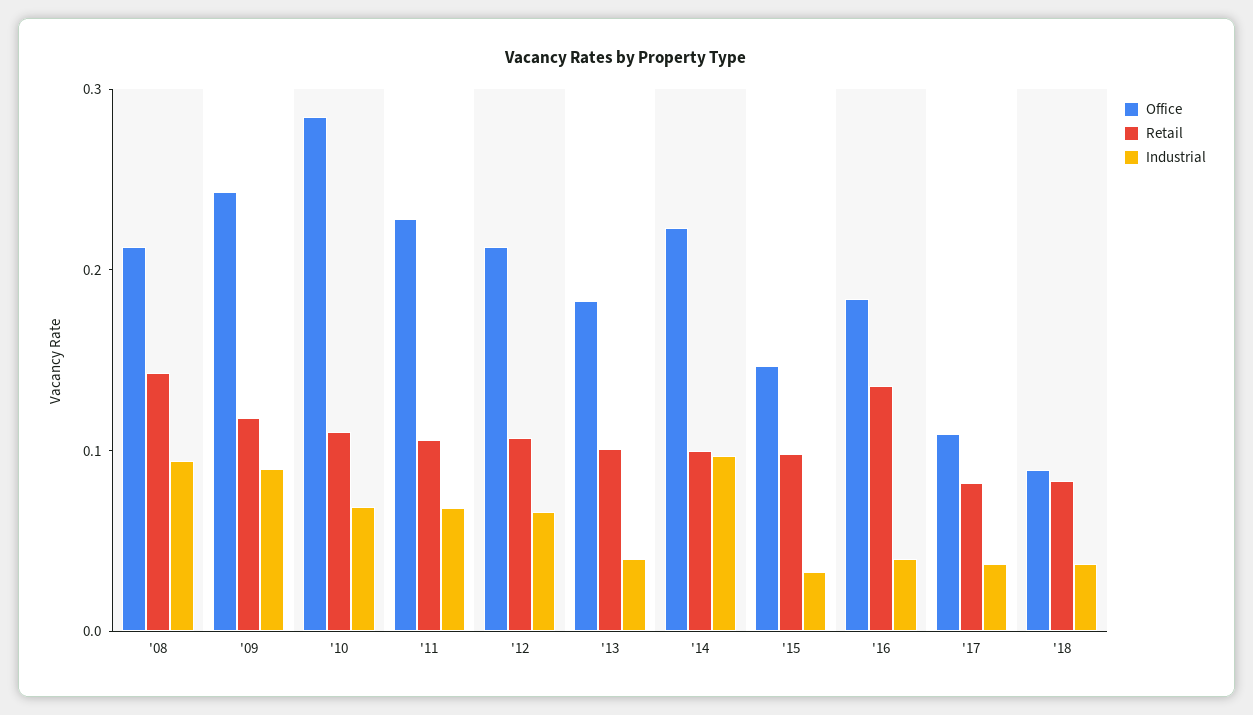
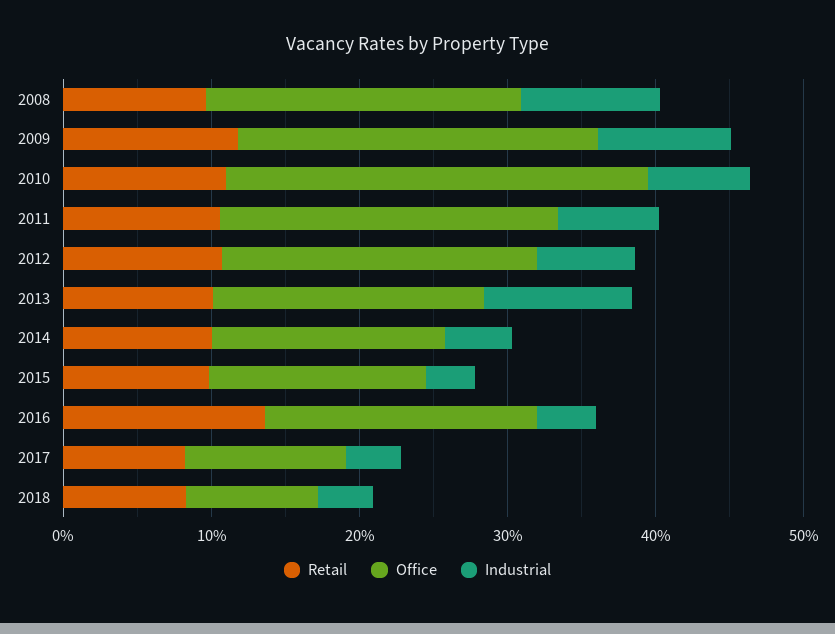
Retail, '08: 0.14 -> 0.1
Industrial, '13: 0.04 -> 0.1
Office, '14: 0.22 -> 0.16
Industrial, '14: 0.1 -> 0.04

